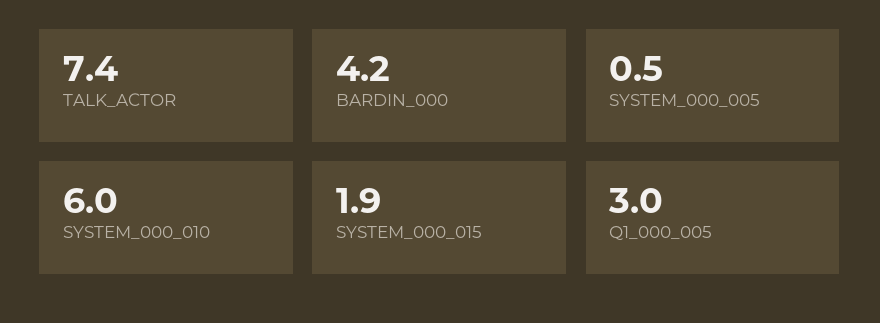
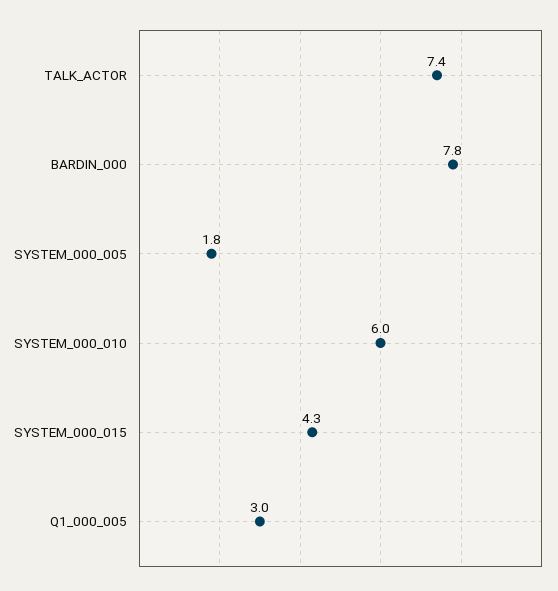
BARDIN_000: 4.2 -> 7.8
SYSTEM_000_005: 0.5 -> 1.8
SYSTEM_000_015: 1.9 -> 4.3

